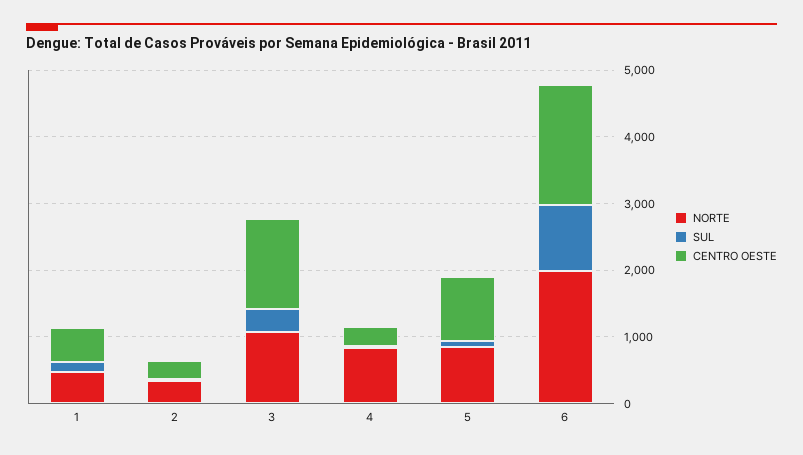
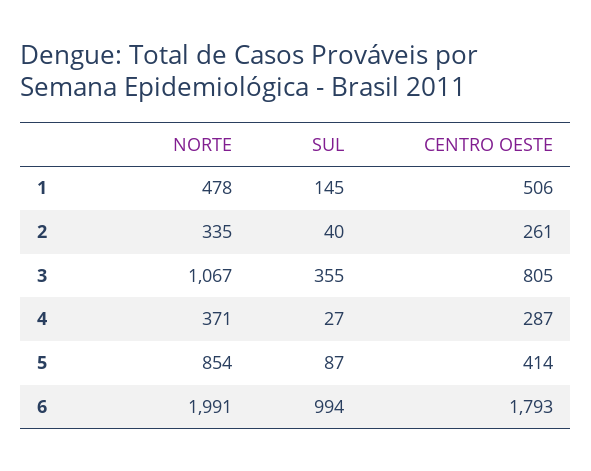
CENTRO OESTE, 3: 1400 -> 805
NORTE, 4: 800 -> 371
CENTRO OESTE, 5: 1000 -> 414

